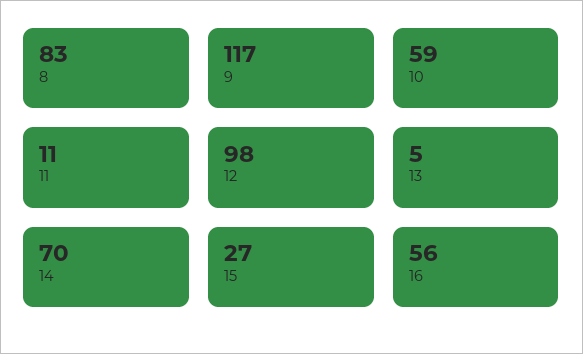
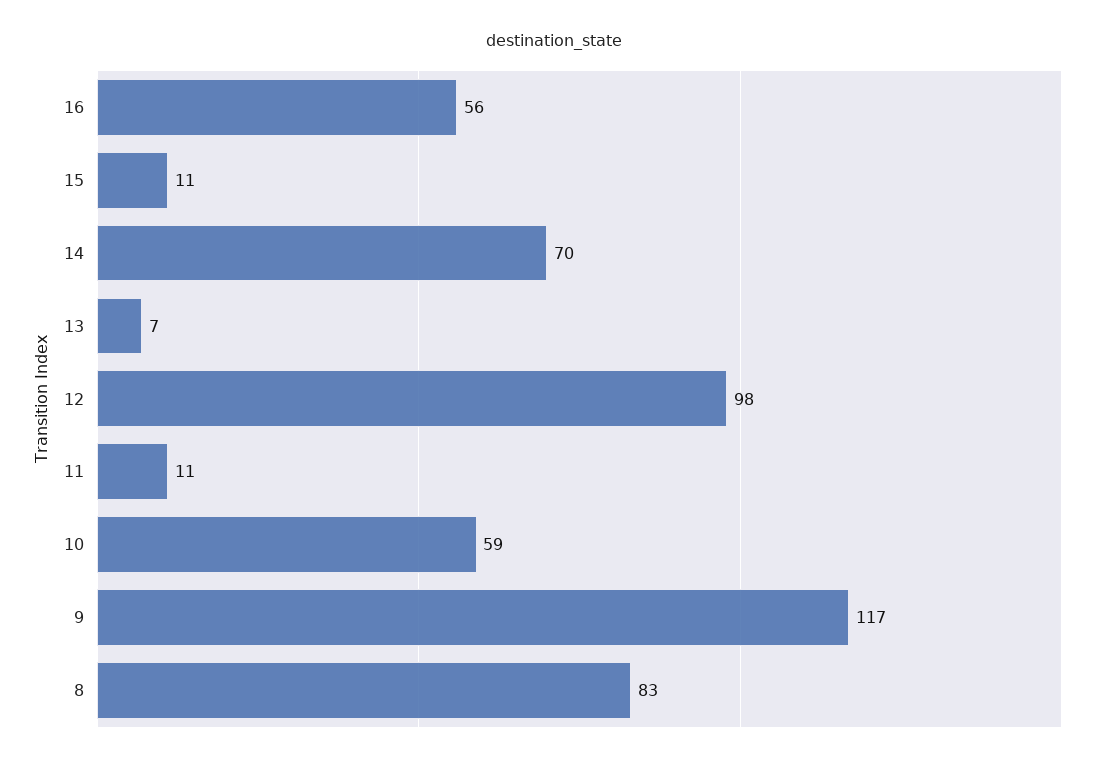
13: 5 -> 7
15: 27 -> 11

